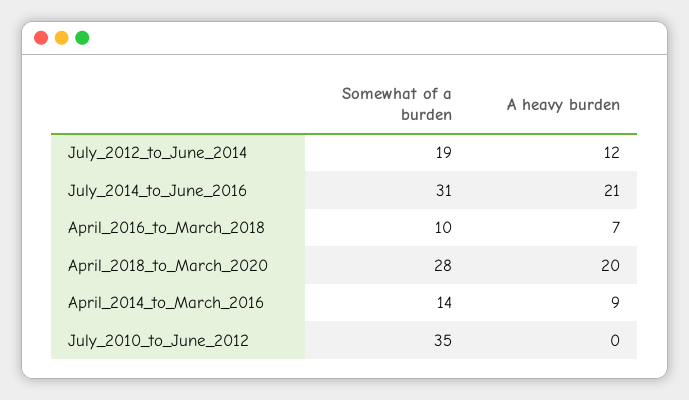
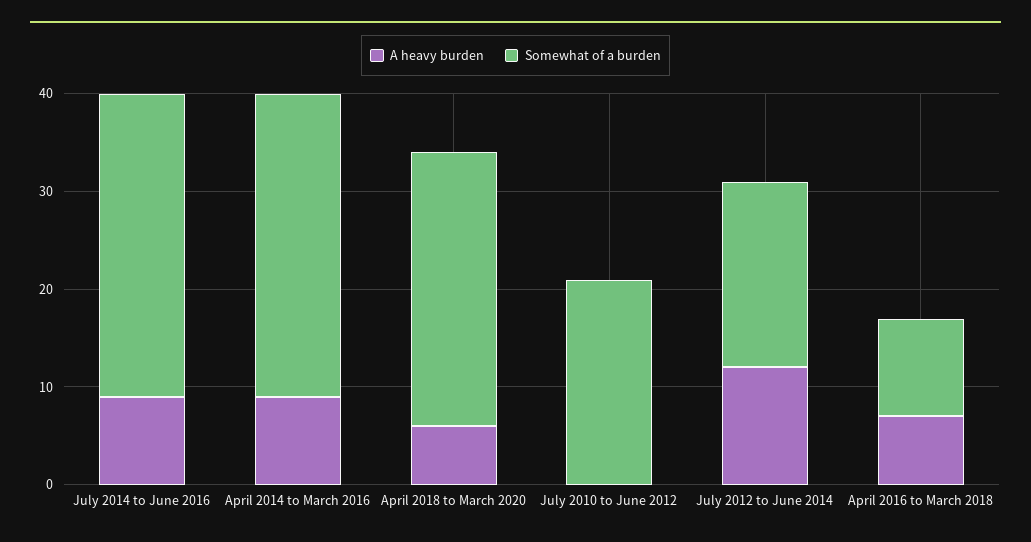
A heavy burden, July_2014_to_June_2016: 21 -> 9
A heavy burden, April_2018_to_March_2020: 20 -> 6
Somewhat of a burden, April_2014_to_March_2016: 14 -> 31
Somewhat of a burden, July_2010_to_June_2012: 35 -> 21

